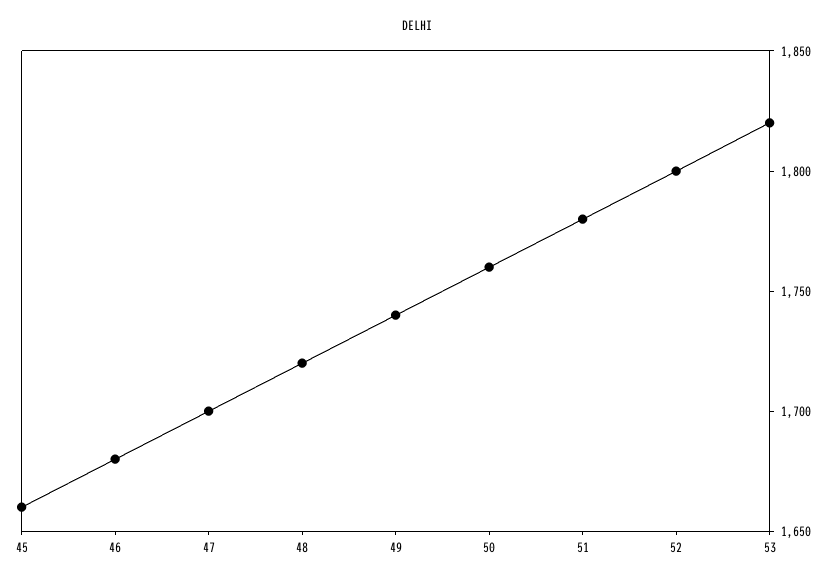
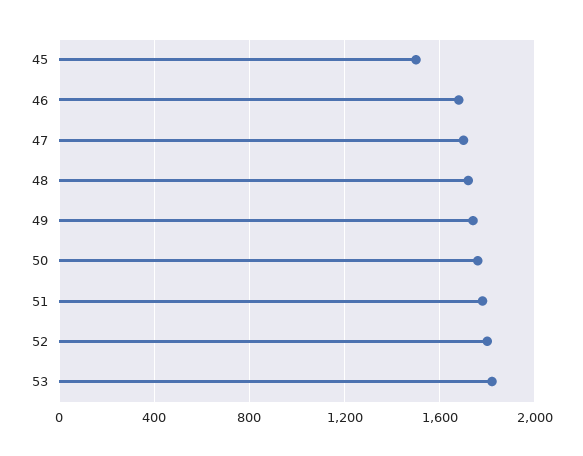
45: 1660 -> 1500

